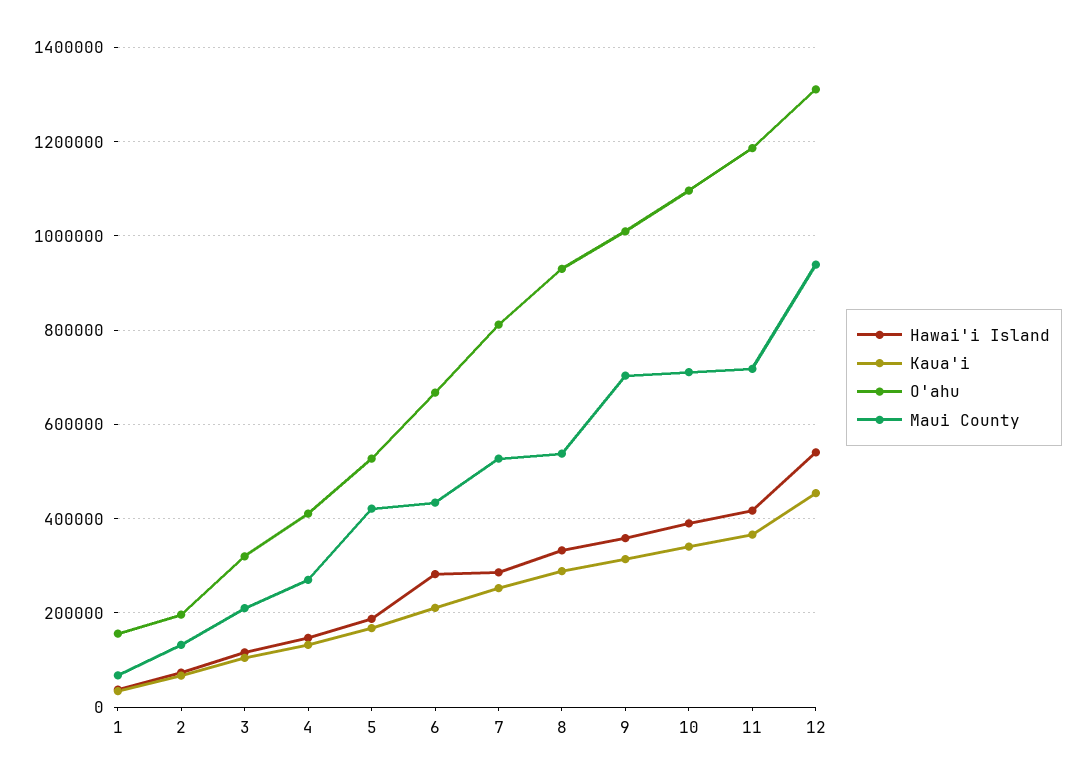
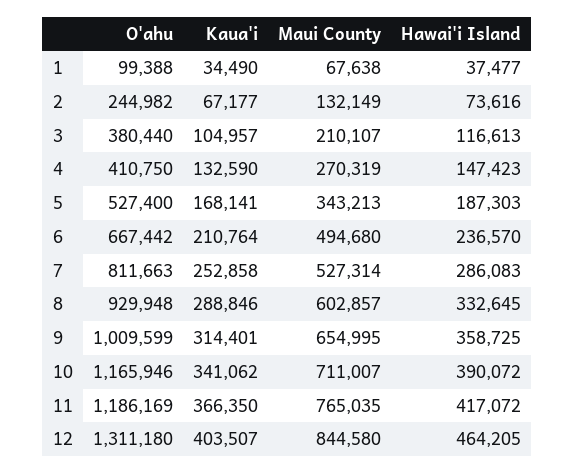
O'ahu, 1: 160000 -> 99388
O'ahu, 2: 200000 -> 244982
O'ahu, 3: 320000 -> 380440
Maui County, 5: 420000 -> 343213
Hawai'i Island, 6: 280000 -> 236570
Maui County, 6: 440000 -> 494680
Maui County, 8: 540000 -> 602857
Maui County, 9: 700000 -> 654995
O'ahu, 10: 1100000 -> 1165946
Maui County, 11: 720000 -> 765035
Hawai'i Island, 12: 540000 -> 464205
Kaua'i, 12: 460000 -> 403507
Maui County, 12: 940000 -> 844580

